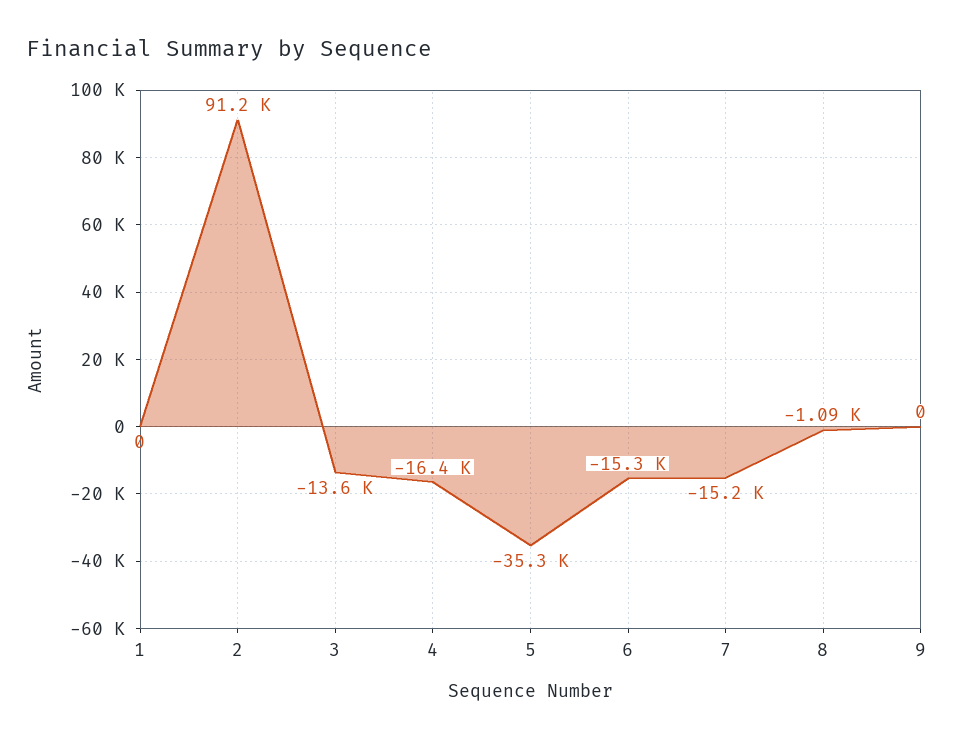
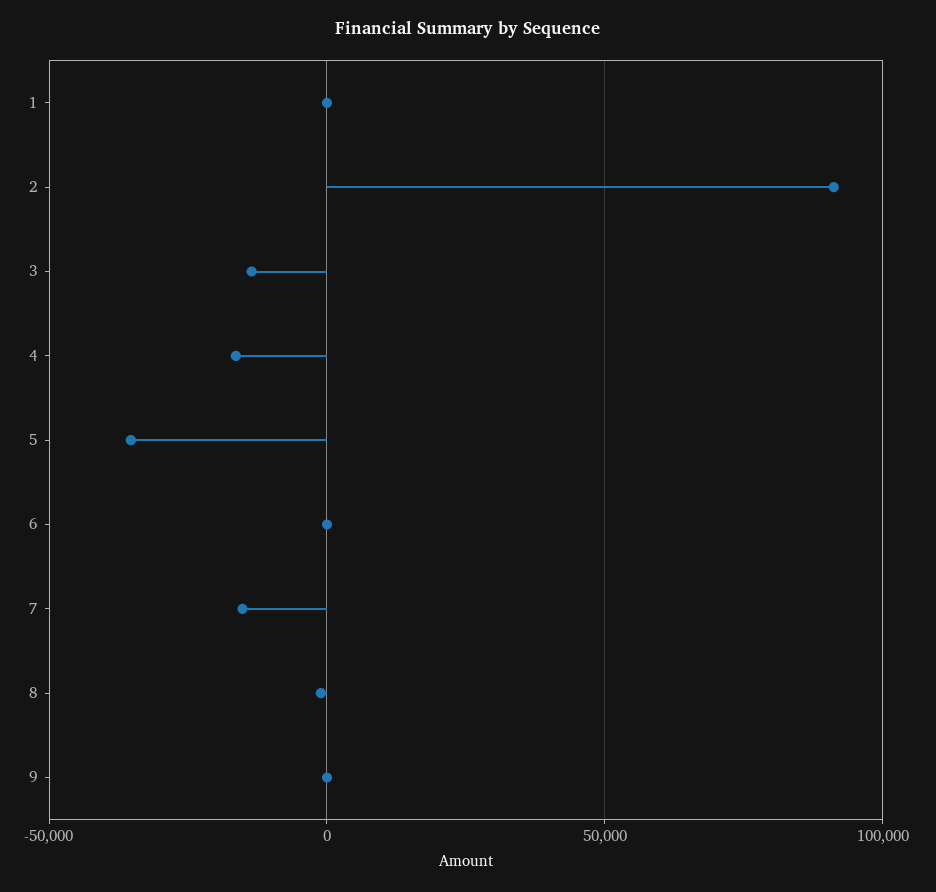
6: -15300 -> 0

